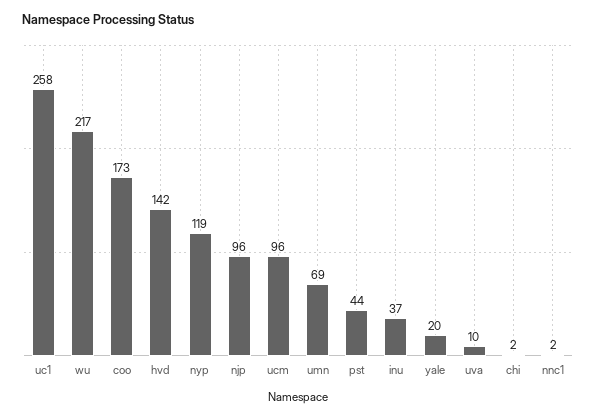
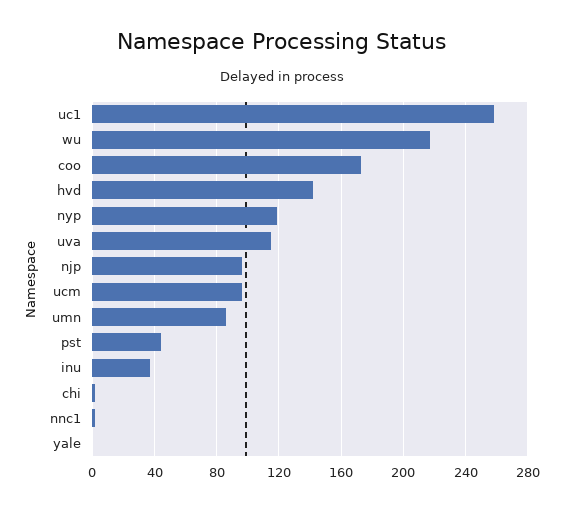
umn: 69 -> 85
yale: 20 -> 0
uva: 10 -> 115

